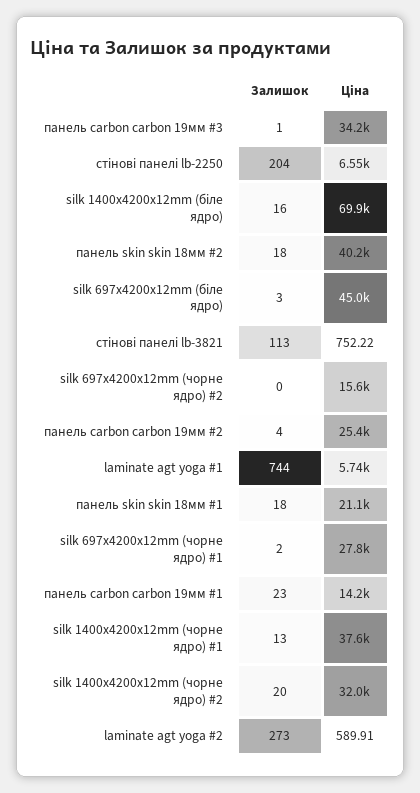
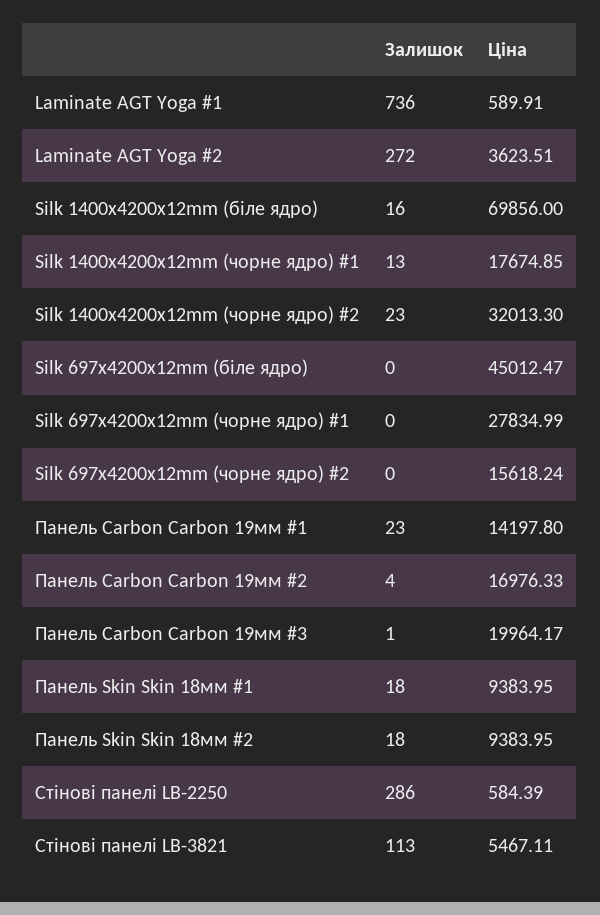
Ціна, панель carbon carbon 19мм #3: 34200 -> 19964.17
Залишок, стінові панелі lb-2250: 204 -> 286
Ціна, стінові панелі lb-2250: 6550 -> 584.39
Ціна, панель skin skin 18мм #2: 40200 -> 9383.95
Залишок, silk 697x4200x12mm (біле ядро): 3 -> 0
Ціна, стінові панелі lb-3821: 752.22 -> 5467.11
Ціна, панель carbon carbon 19мм #2: 25400 -> 16976.33
Залишок, laminate agt yoga #1: 744 -> 736
Ціна, laminate agt yoga #1: 5740 -> 589.91
Ціна, панель skin skin 18мм #1: 21100 -> 9383.95
Залишок, silk 697x4200x12mm (чорне ядро) #1: 2 -> 0
Ціна, silk 1400x4200x12mm (чорне ядро) #1: 37600 -> 17674.85
Залишок, silk 1400x4200x12mm (чорне ядро) #2: 20 -> 23
Залишок, laminate agt yoga #2: 273 -> 272
Ціна, laminate agt yoga #2: 589.91 -> 3623.51

